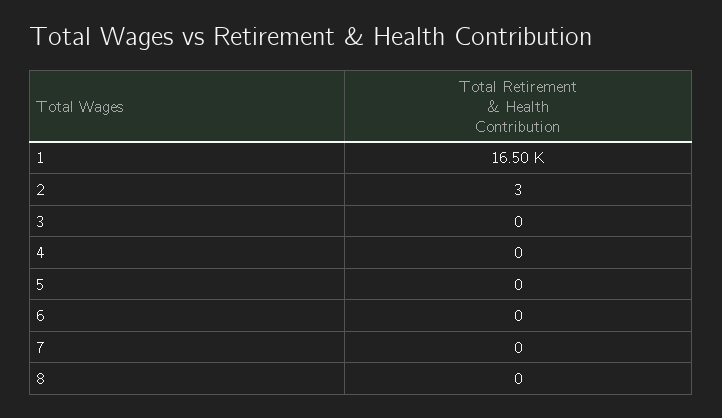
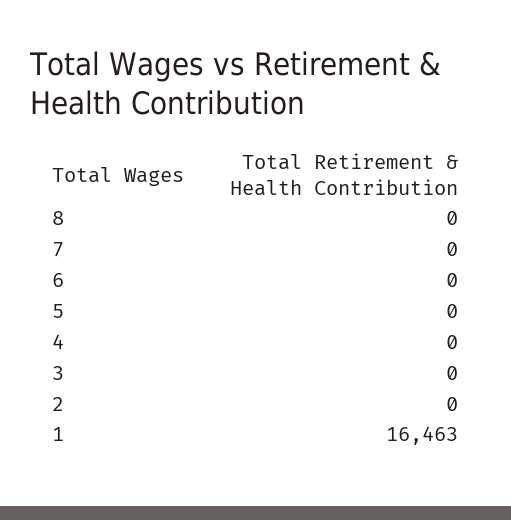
1: 16500 -> 16463
2: 3 -> 0

